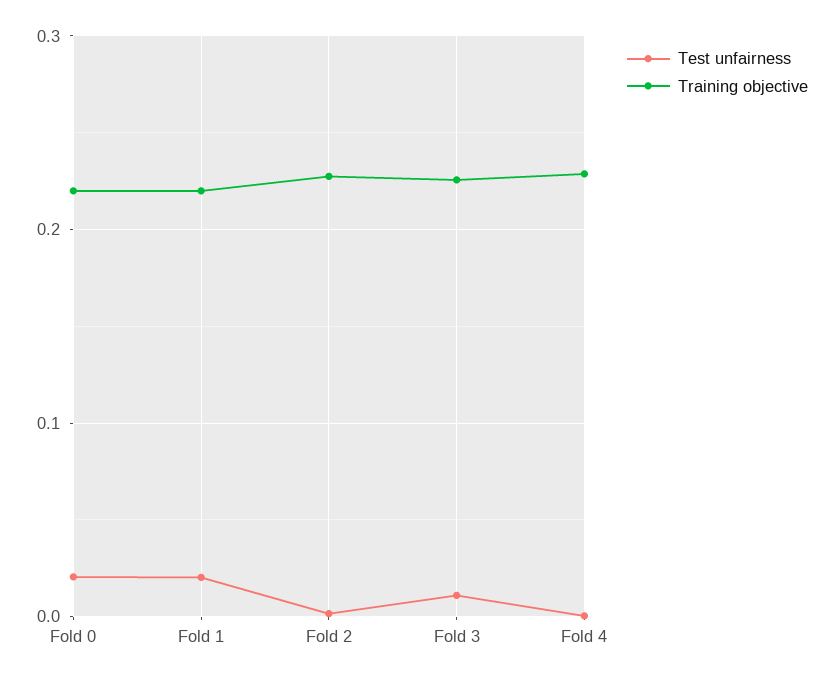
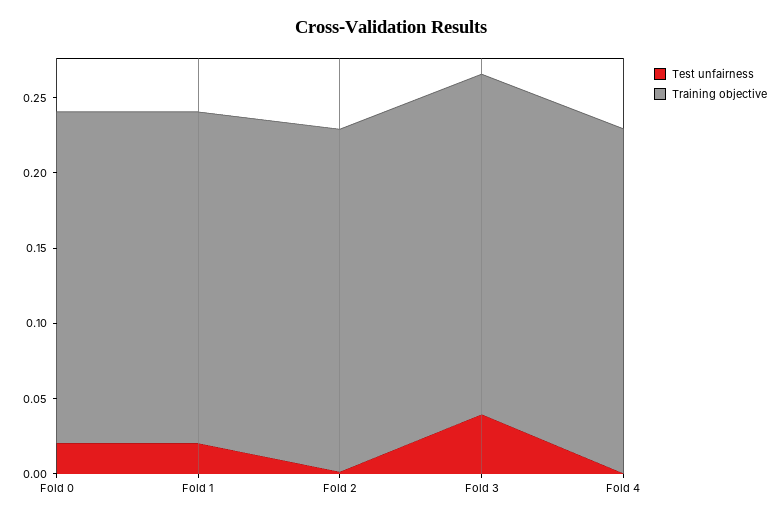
Test unfairness, Fold 3: 0.01 -> 0.04

